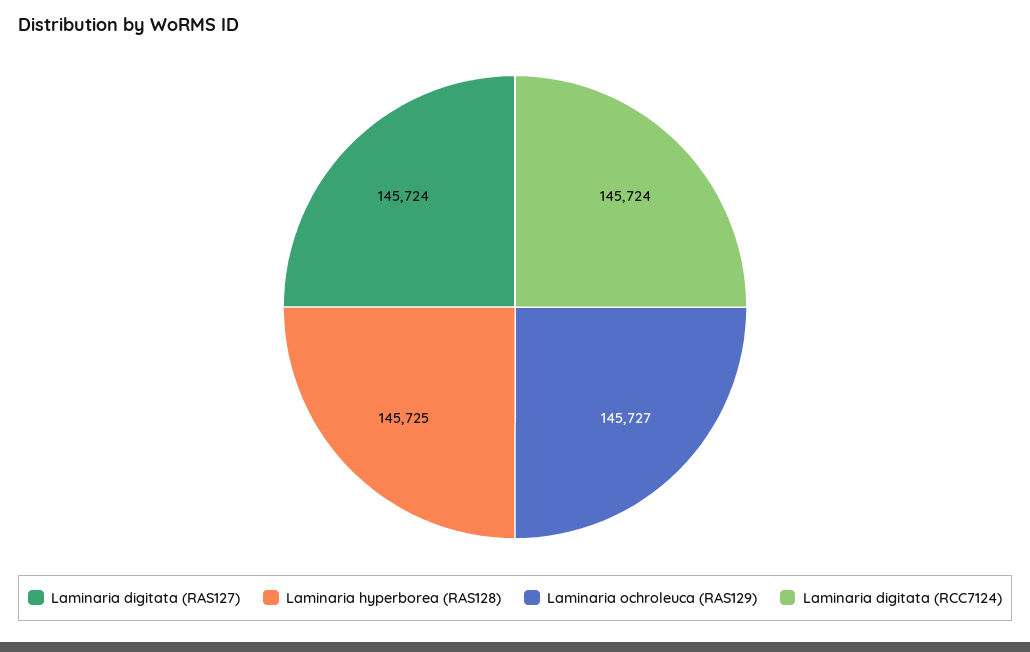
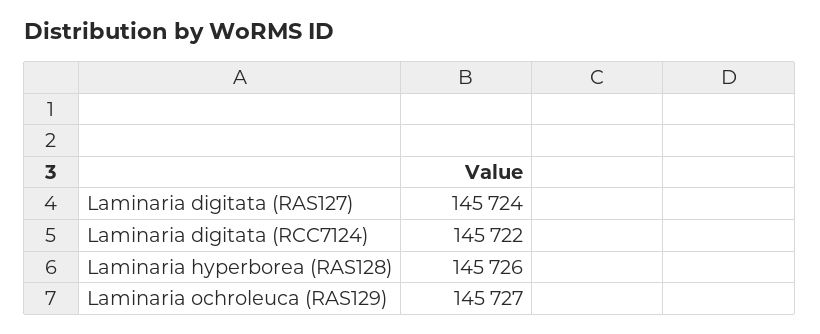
Laminaria hyperborea (RAS128): 145725 -> 145726
Laminaria digitata (RCC7124): 145724 -> 145722

